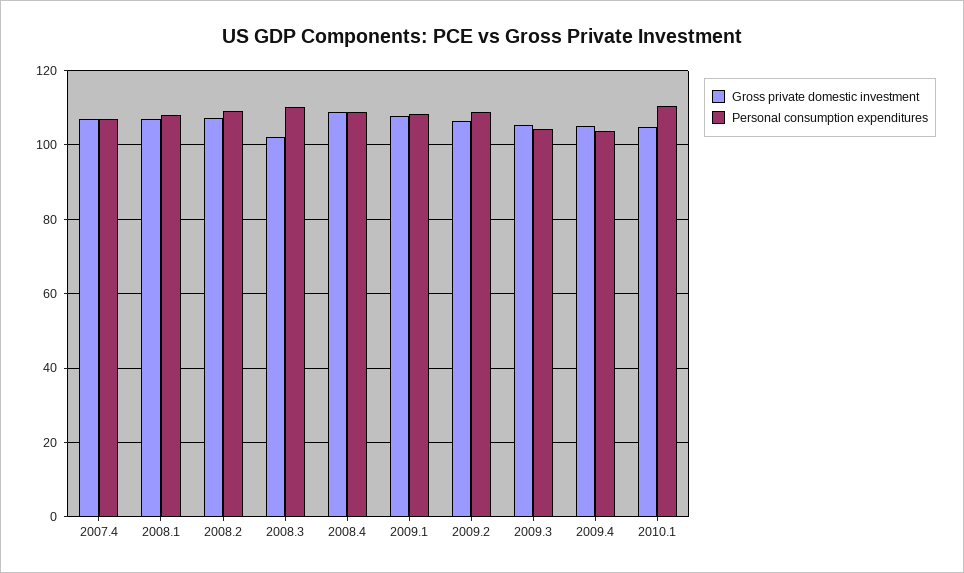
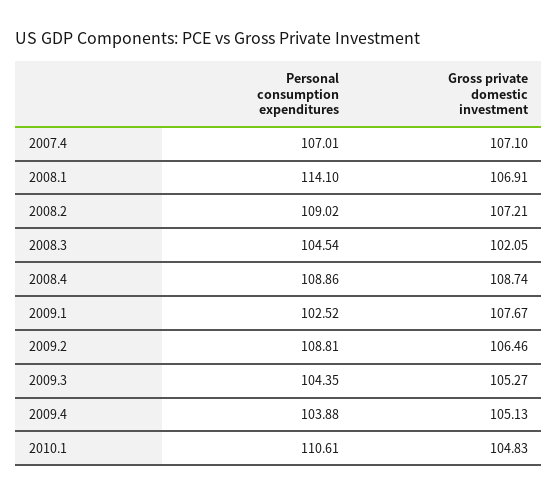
Personal consumption expenditures, 2008.1: 108 -> 114.1
Personal consumption expenditures, 2008.3: 110 -> 104.54
Personal consumption expenditures, 2009.1: 108 -> 102.52

